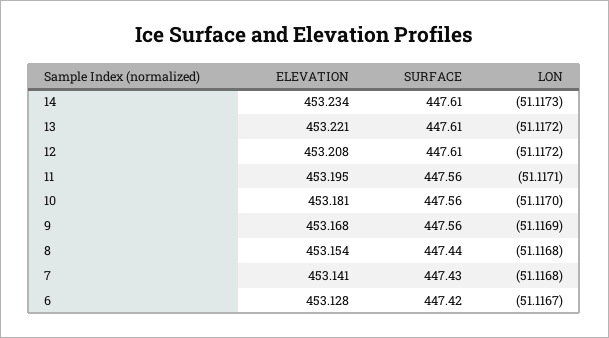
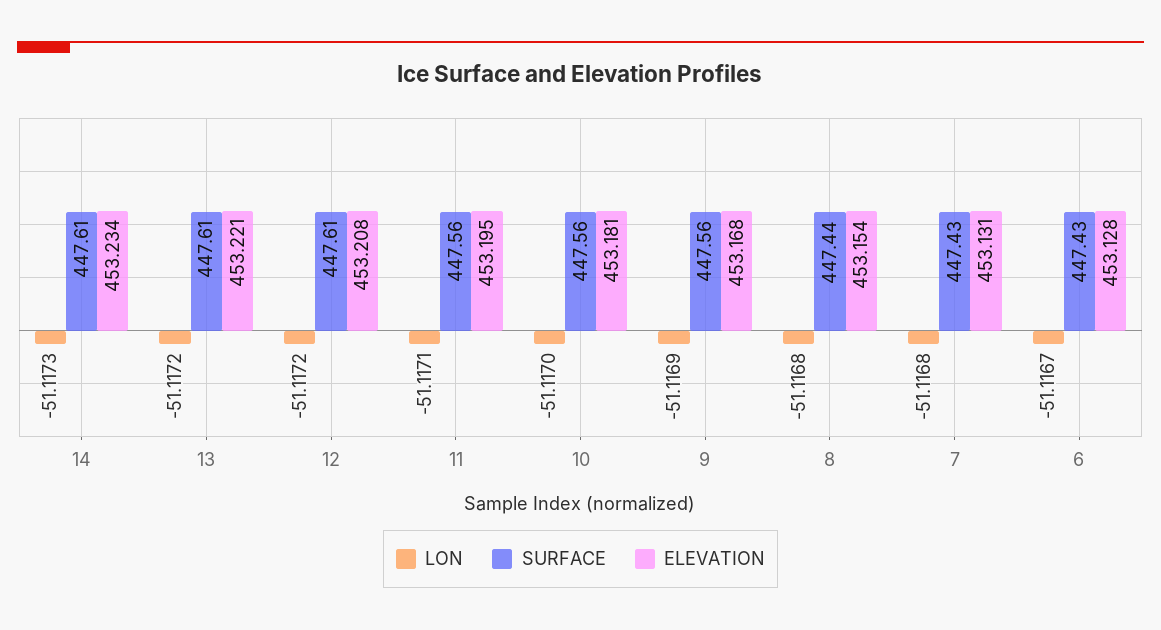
ELEVATION, 7: 453.141 -> 453.131
SURFACE, 6: 447.42 -> 447.43

